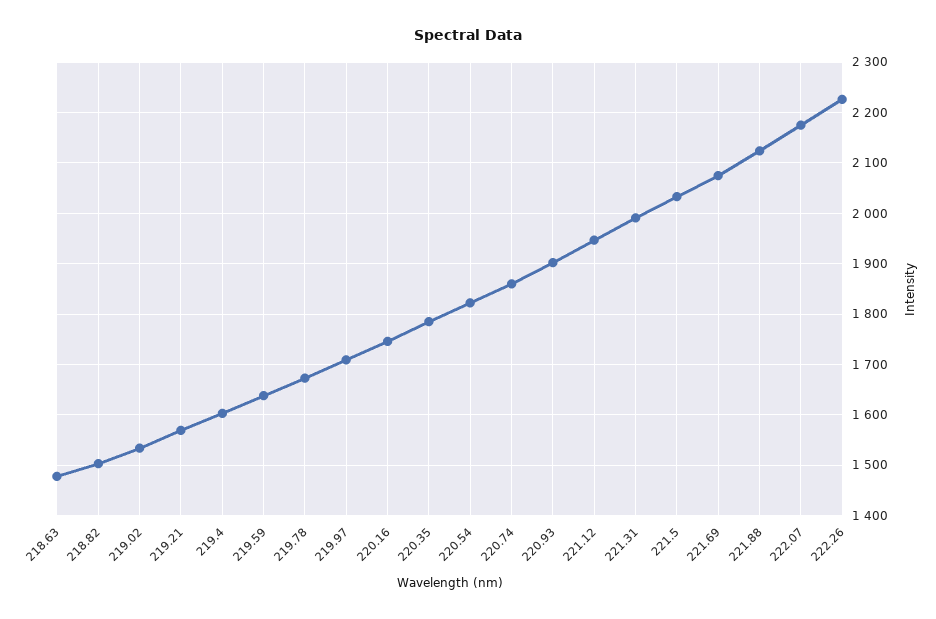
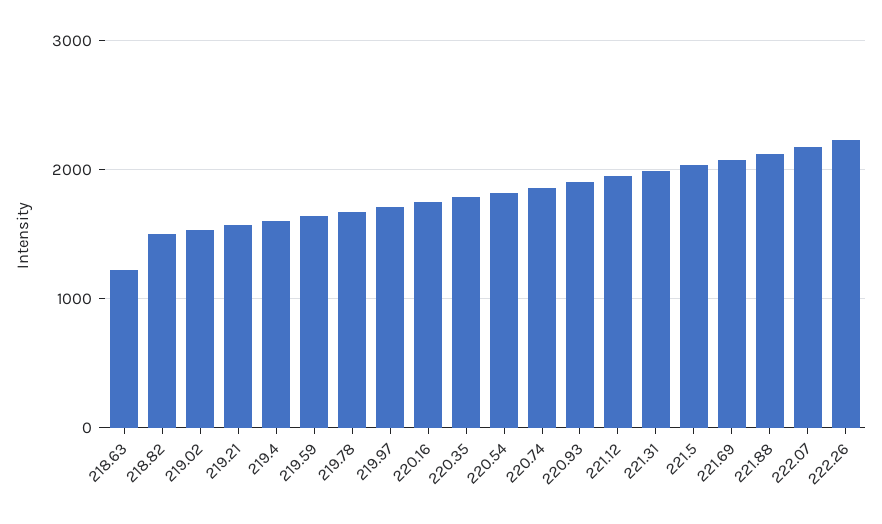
218.63: 1480 -> 1200

